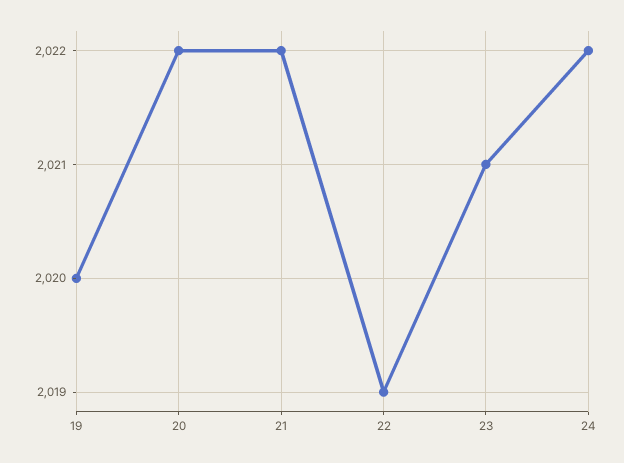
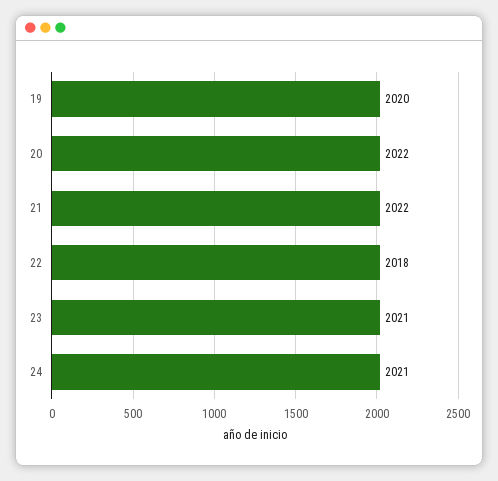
22: 2019 -> 2018
24: 2022 -> 2021

